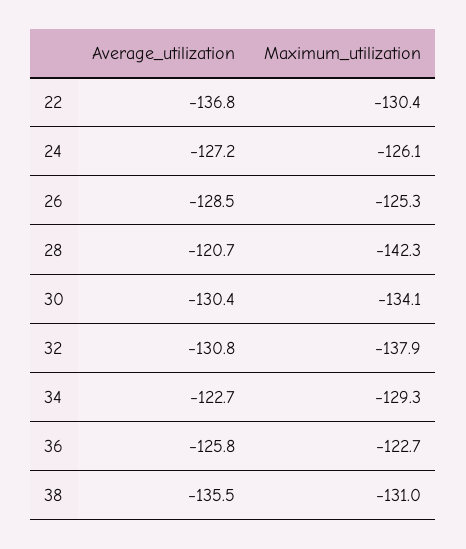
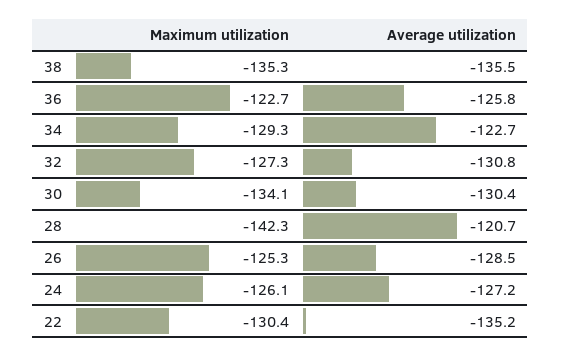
Average_utilization, 22: -136.8 -> -135.2
Maximum_utilization, 32: -137.9 -> -127.3
Maximum_utilization, 38: -131 -> -135.3

